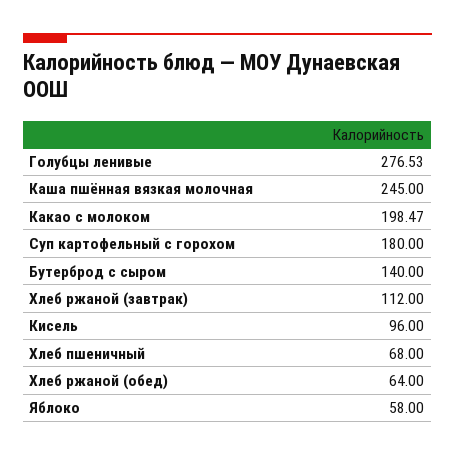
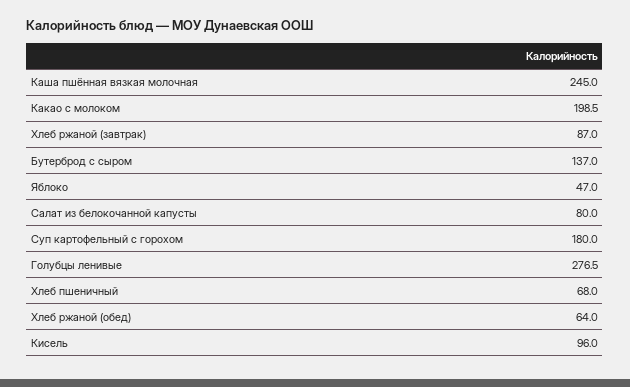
Бутерброд с сыром: 140 -> 137
Хлеб ржаной (завтрак): 112 -> 87
Яблоко: 58 -> 47
Салат из белокочанной капусты: none -> 80

